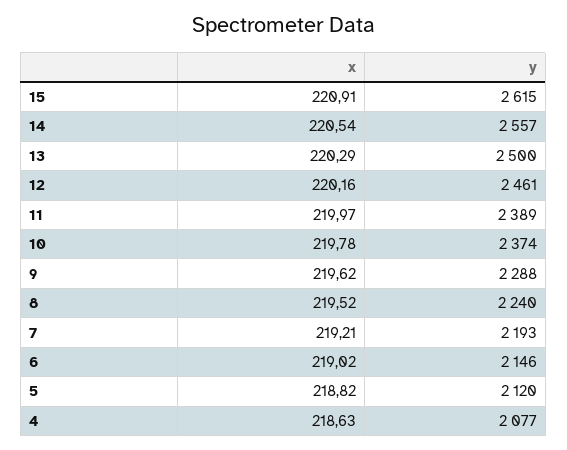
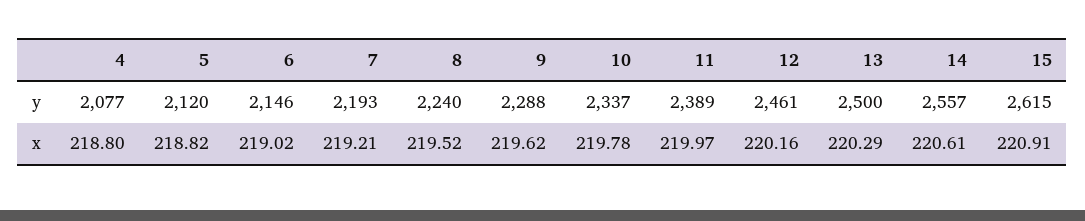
x, 14: 220.54 -> 220.61
y, 10: 2374 -> 2337
x, 4: 218.63 -> 218.8

